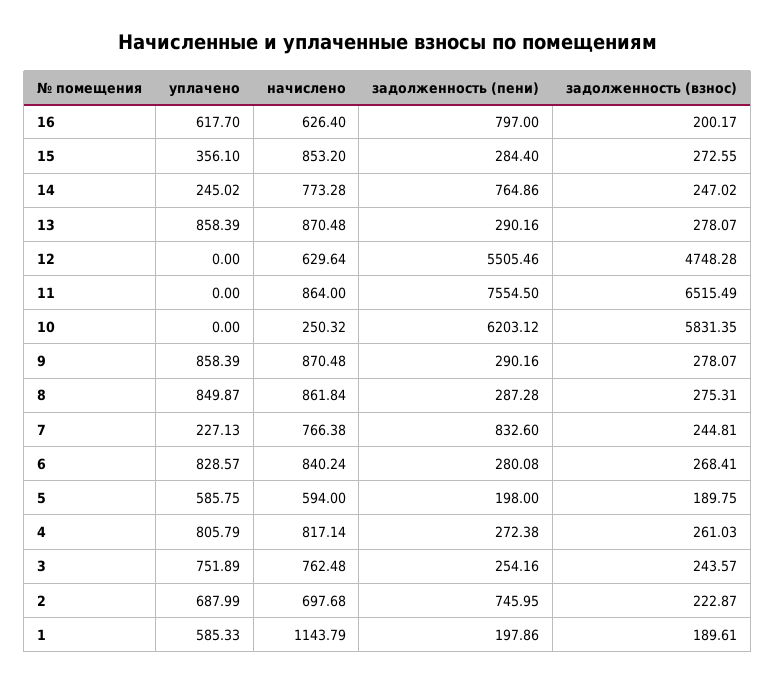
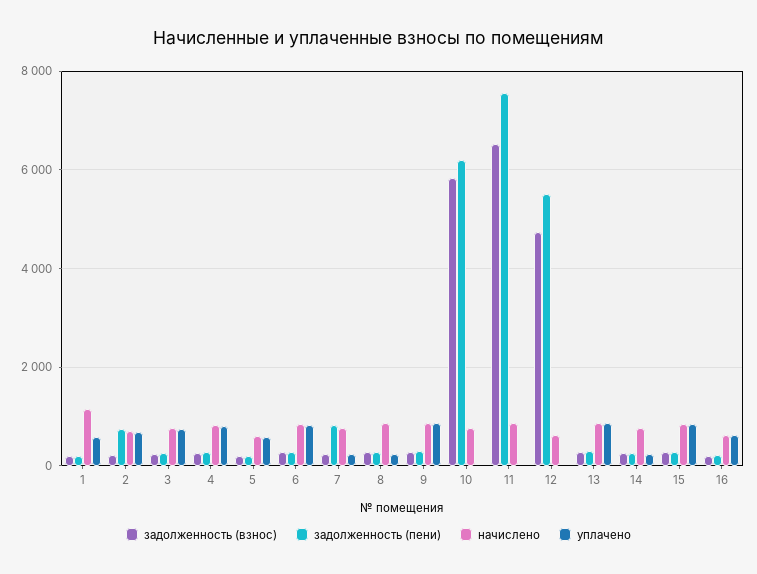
задолженность (пени), 16: 797 -> 200
уплачено, 15: 356.1 -> 800
задолженность (пени), 14: 764.86 -> 200
начислено, 10: 250.32 -> 800
уплачено, 8: 849.87 -> 200

